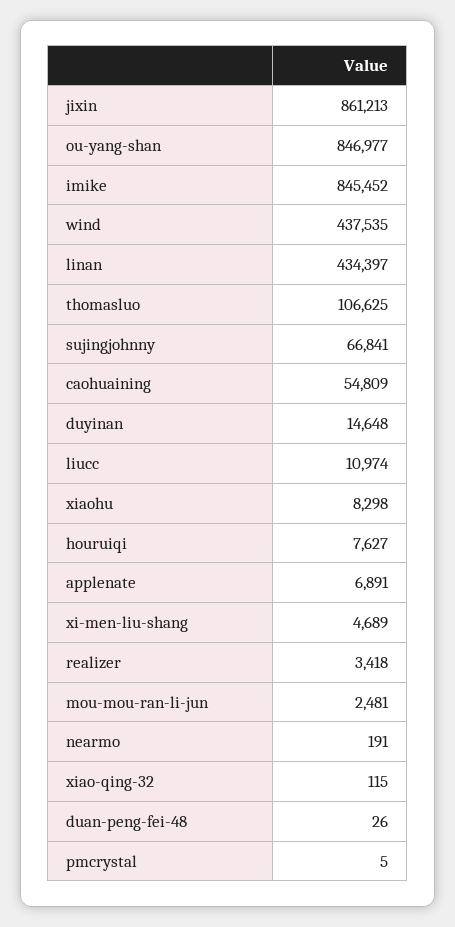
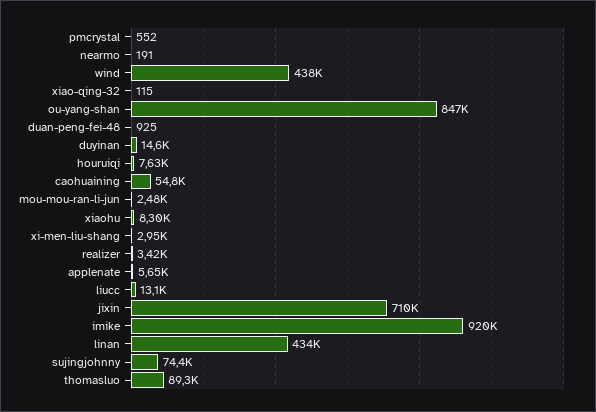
jixin: 861213 -> 710000
imike: 845452 -> 920000
thomasluo: 106625 -> 89300
sujingjohnny: 66841 -> 74400
liucc: 10974 -> 13100
applenate: 6891 -> 5650
xi-men-liu-shang: 4689 -> 2950
duan-peng-fei-48: 26 -> 925
pmcrystal: 5 -> 552

